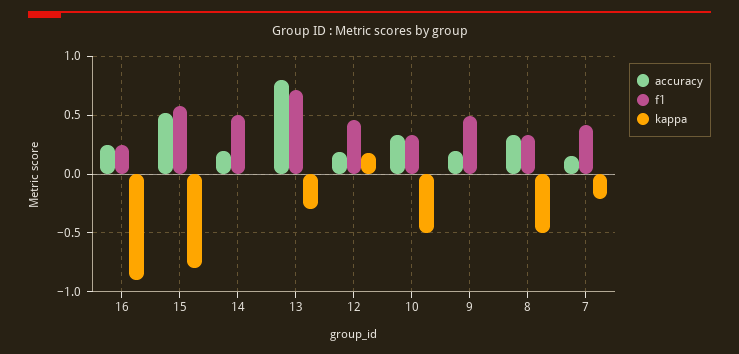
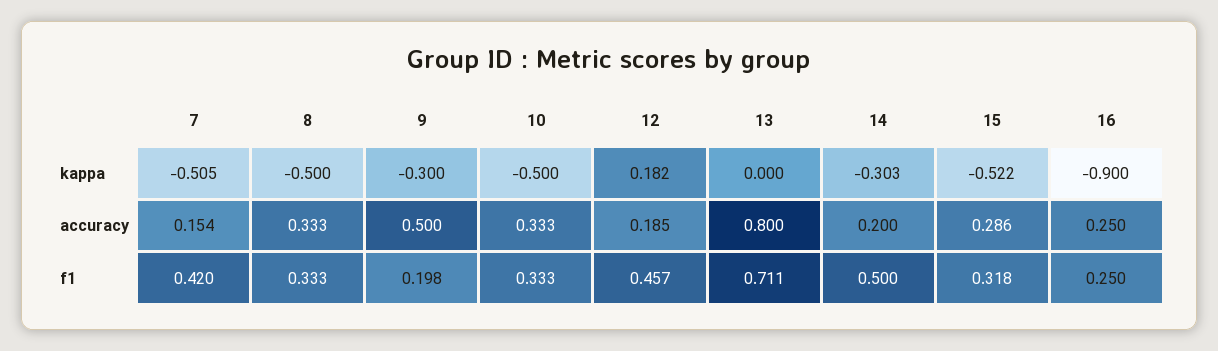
accuracy, 15: 0.5 -> 0.286
f1, 15: 0.6 -> 0.318
kappa, 15: -0.8 -> -0.522
kappa, 14: 0 -> -0.303
kappa, 13: -0.3 -> 0
accuracy, 9: 0.2 -> 0.5
f1, 9: 0.5 -> 0.198
kappa, 9: 0 -> -0.3
kappa, 7: -0.2 -> -0.505

